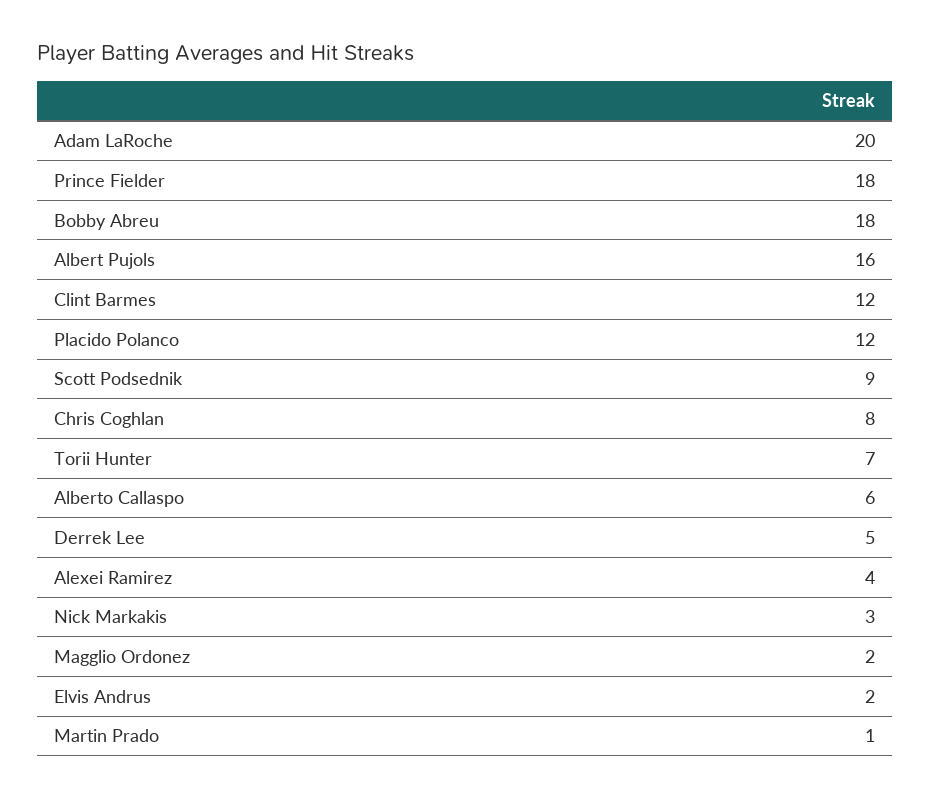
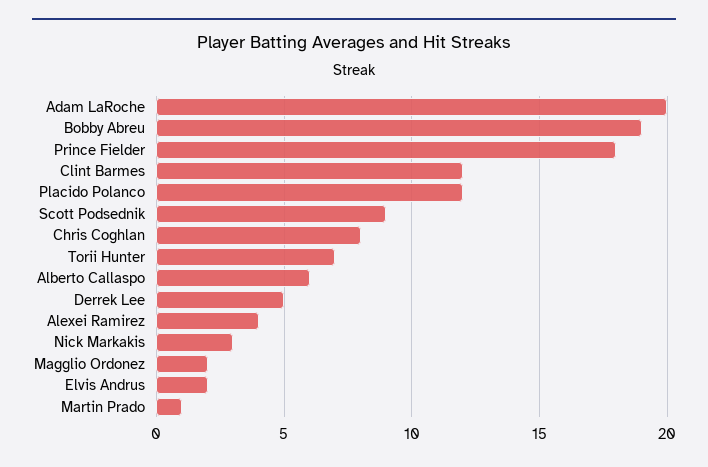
Bobby Abreu: 18 -> 19
Albert Pujols: 16 -> none

